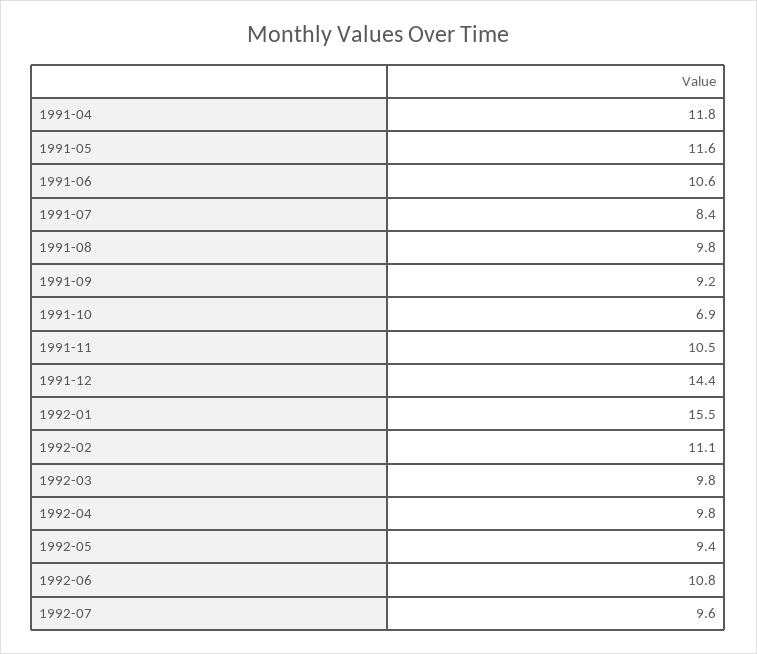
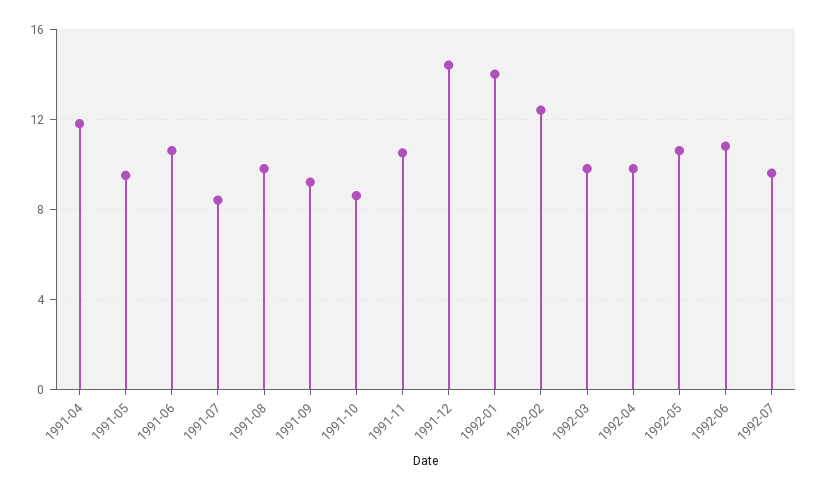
1991-05: 11.6 -> 9.5
1991-10: 6.9 -> 8.5
1992-01: 15.5 -> 14
1992-02: 11.1 -> 12.5
1992-05: 9.4 -> 10.5

